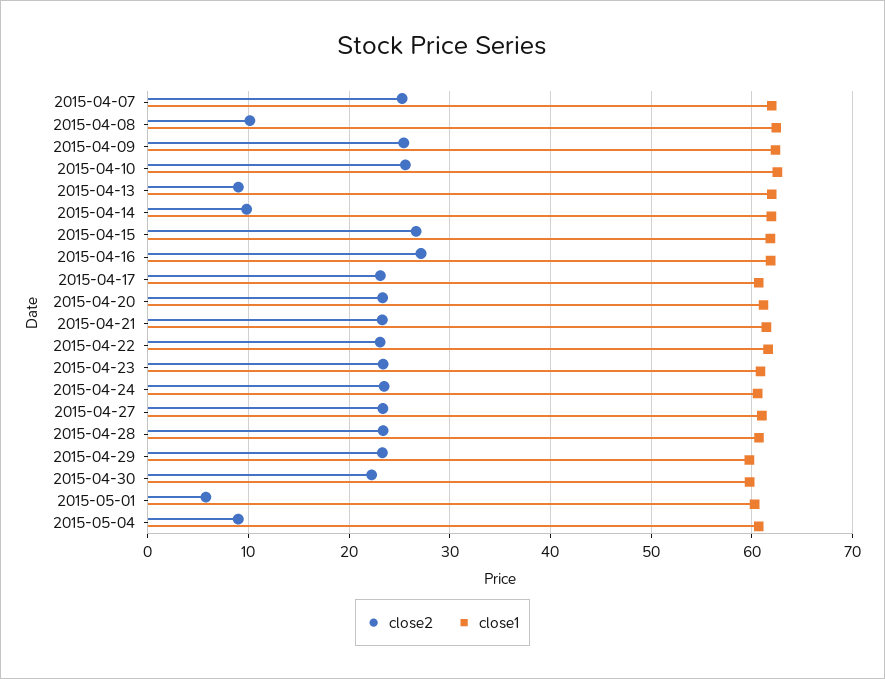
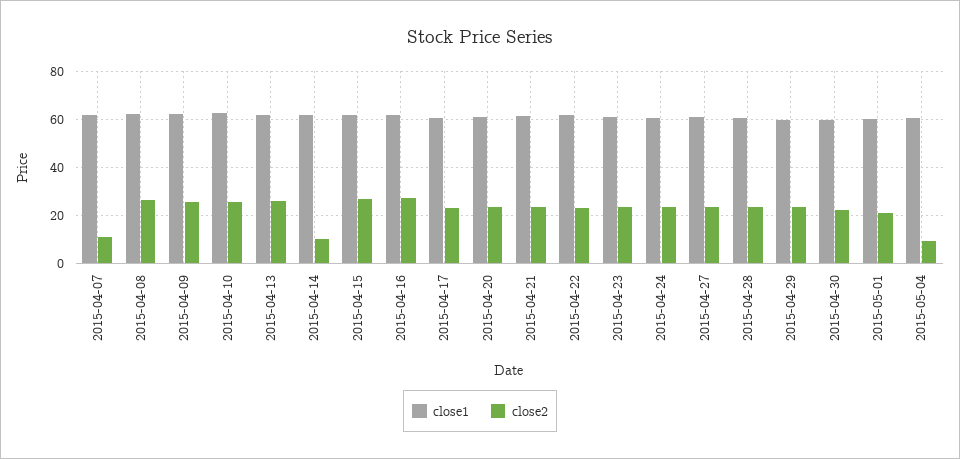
close2, 2015-04-07: 25 -> 10
close2, 2015-04-08: 10 -> 25
close2, 2015-04-13: 9 -> 25
close2, 2015-05-01: 6 -> 20

